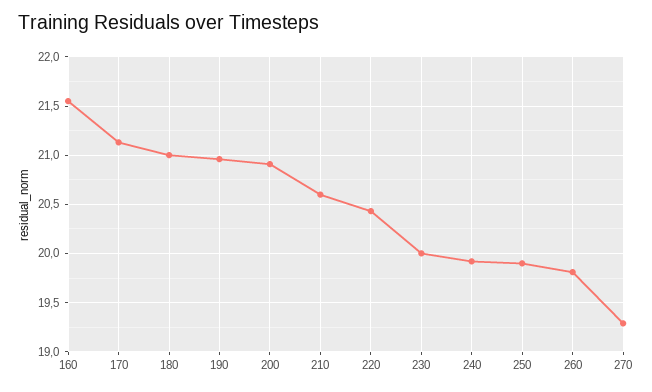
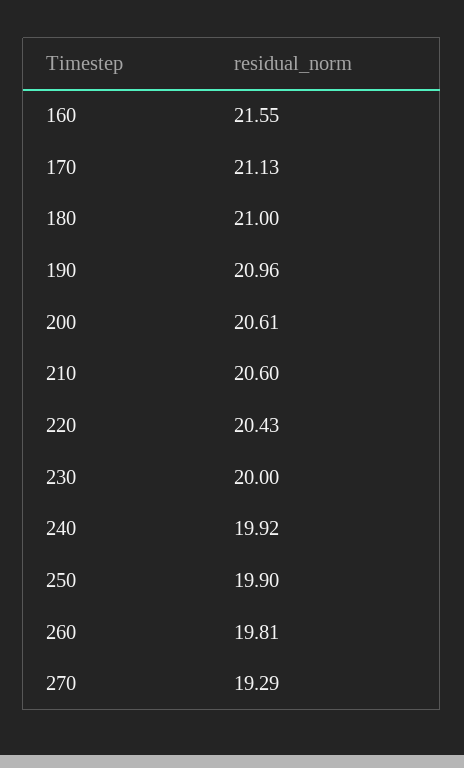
200: 20.9 -> 20.61

